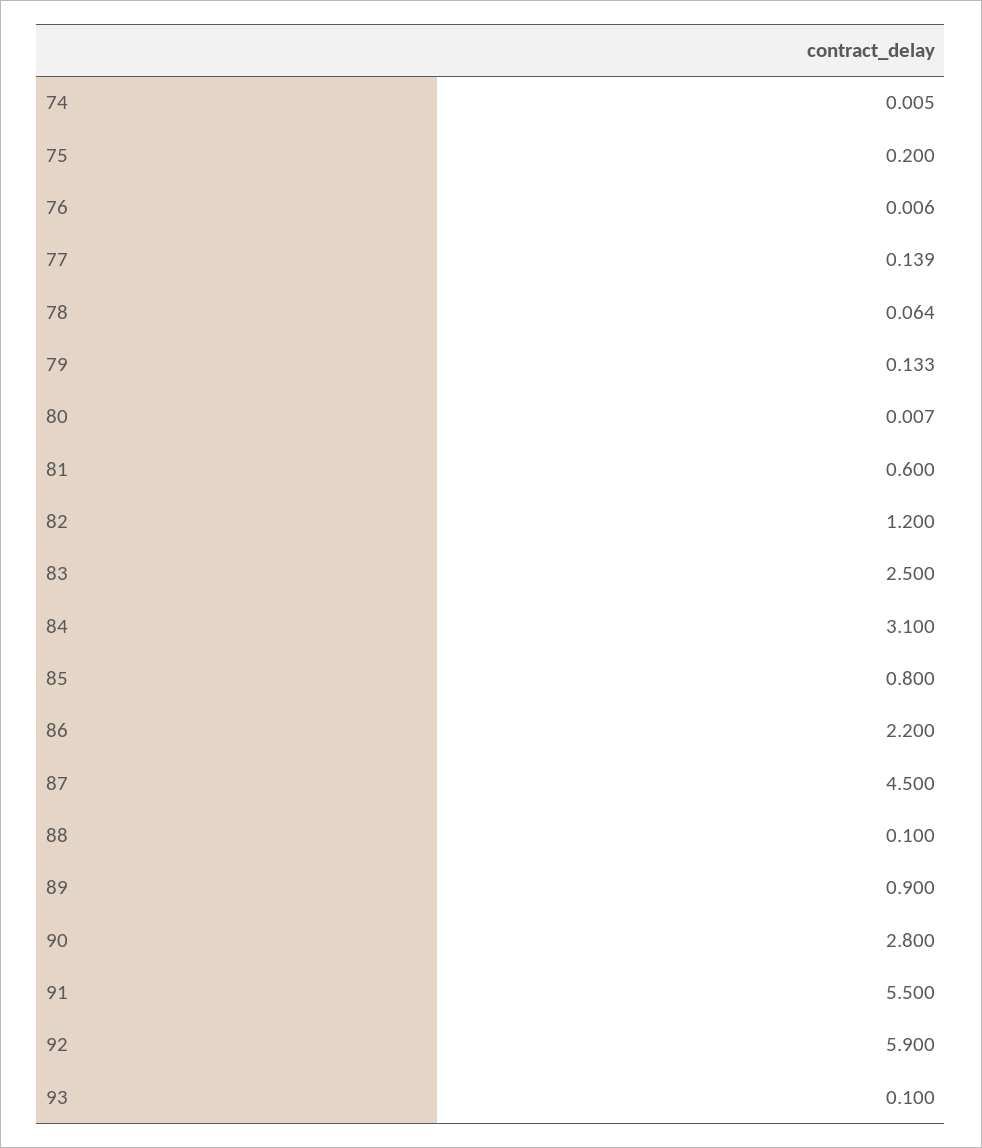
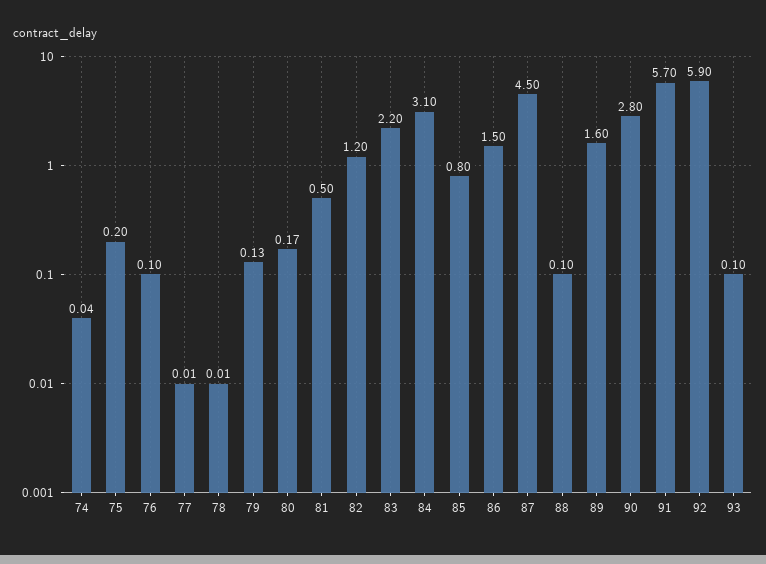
74: 0.005 -> 0.04
76: 0.006 -> 0.1
77: 0.139 -> 0.01
78: 0.064 -> 0.01
80: 0.007 -> 0.17
81: 0.6 -> 0.5
83: 2.5 -> 2.2
86: 2.2 -> 1.5
89: 0.9 -> 1.6
91: 5.5 -> 5.7

